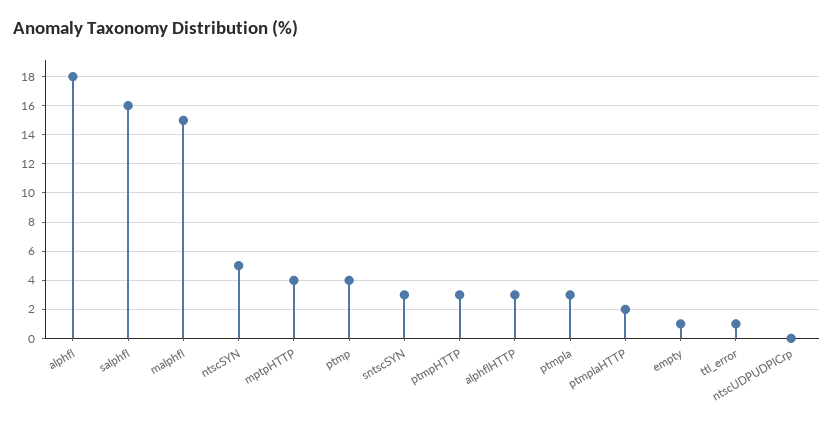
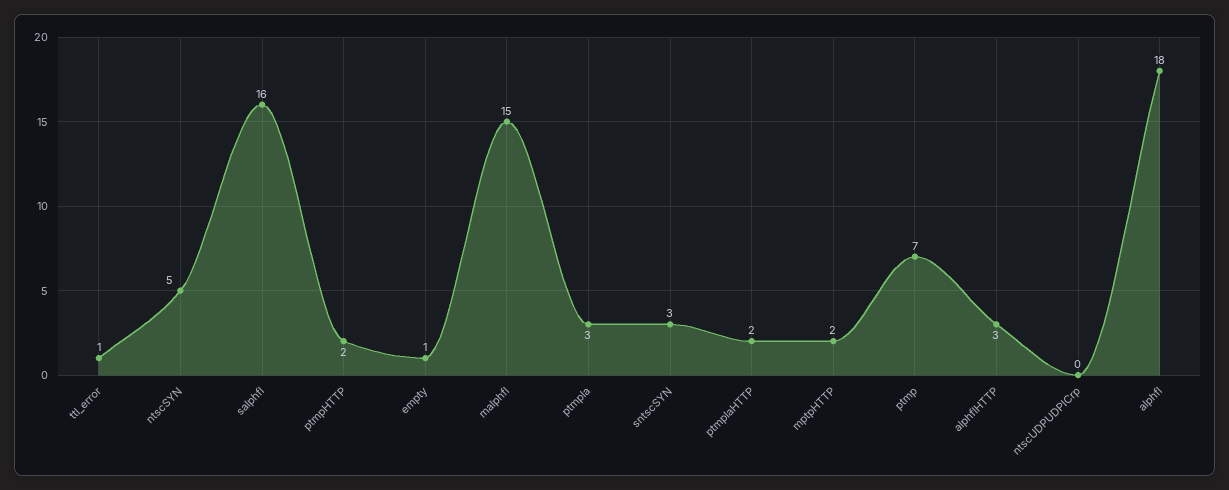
mptpHTTP: 4 -> 2
ptmp: 4 -> 7
ptmpHTTP: 3 -> 2

